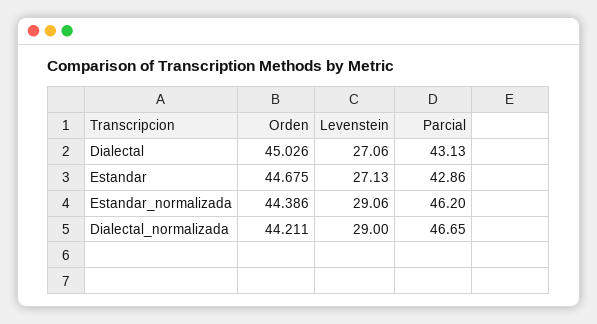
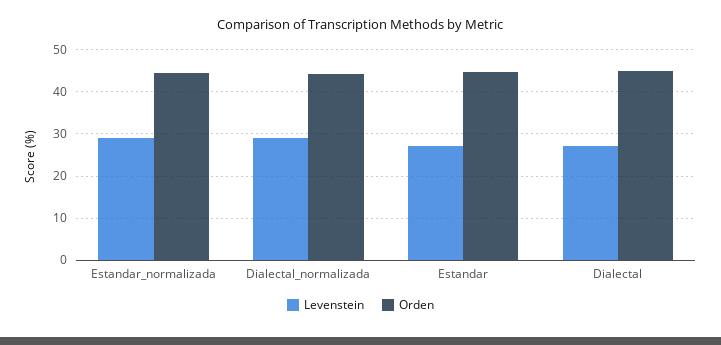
Parcial, Dialectal: 43.13 -> none
Parcial, Estandar: 42.86 -> none
Parcial, Estandar_normalizada: 46.2 -> none
Parcial, Dialectal_normalizada: 46.65 -> none

